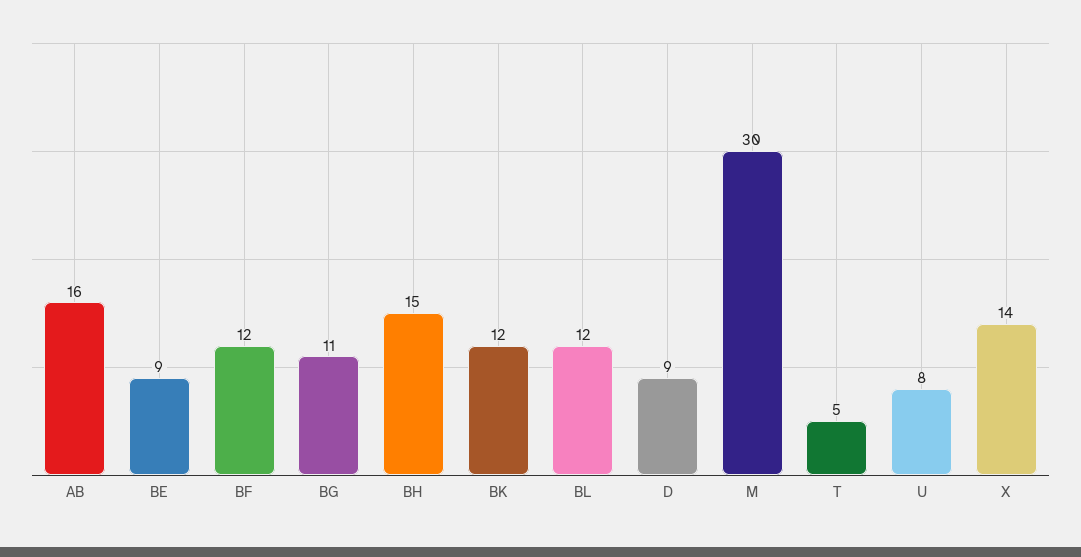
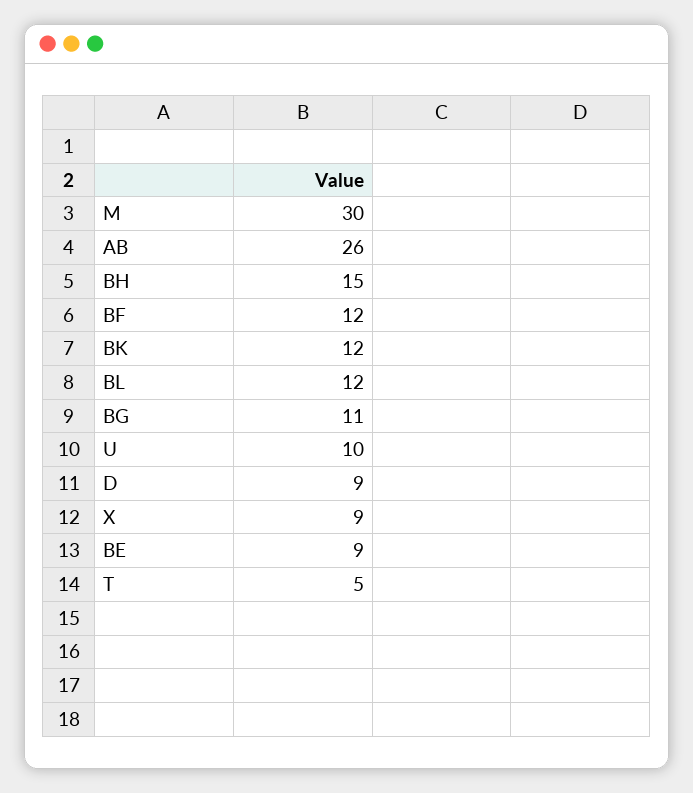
AB: 16 -> 26
U: 8 -> 10
X: 14 -> 9

